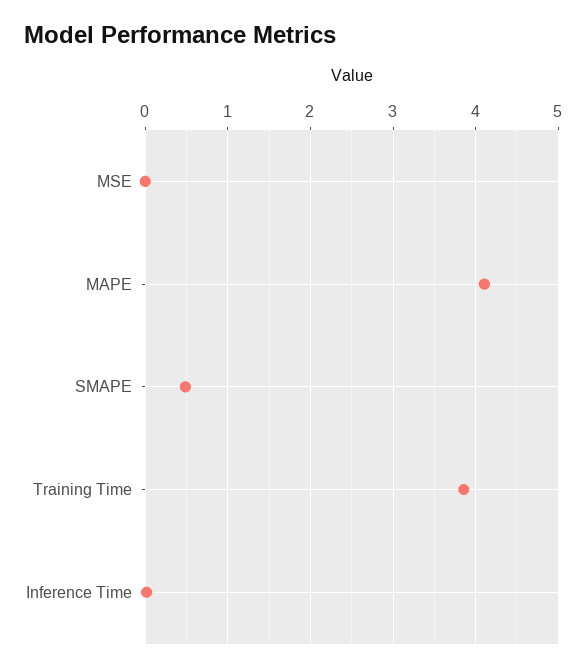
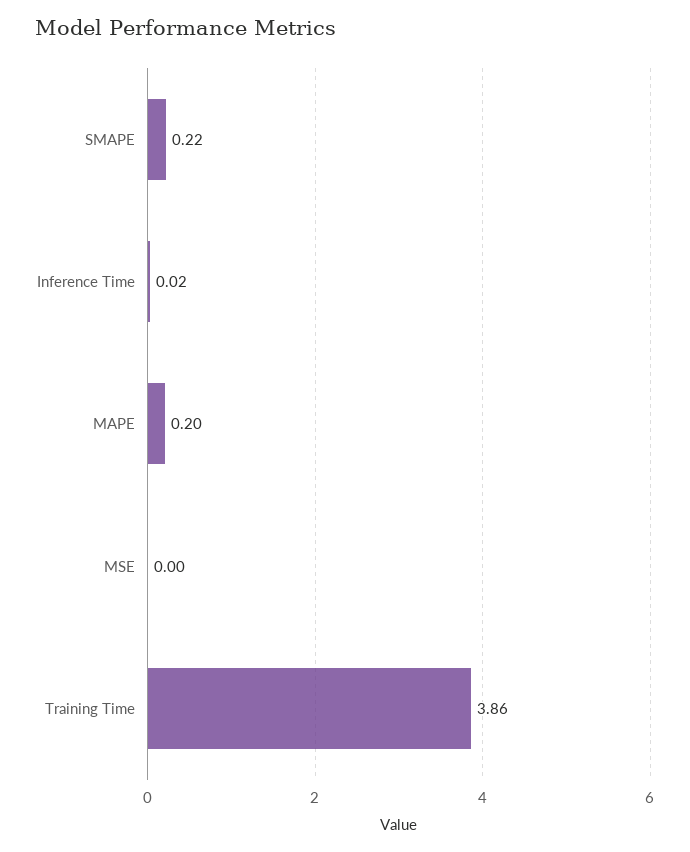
MAPE: 4.1 -> 0.2
SMAPE: 0.5 -> 0.22

